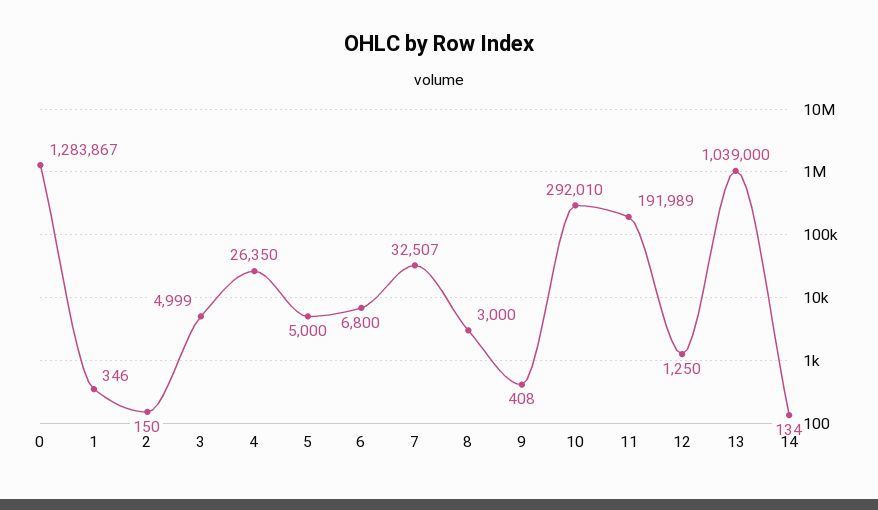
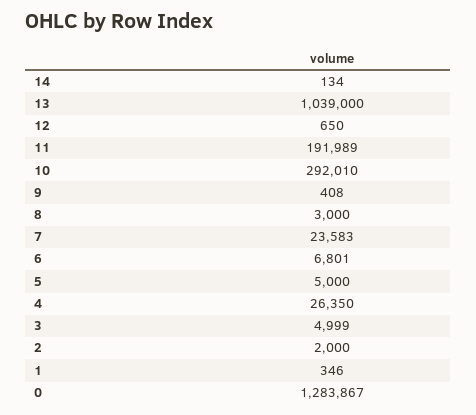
2: 150 -> 2000
6: 6800 -> 6801
7: 32507 -> 23583
12: 1250 -> 650

